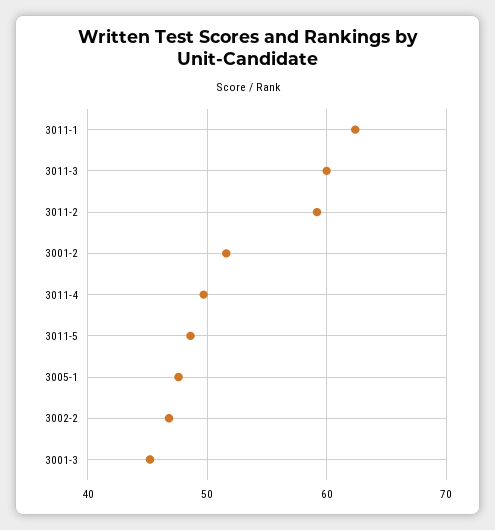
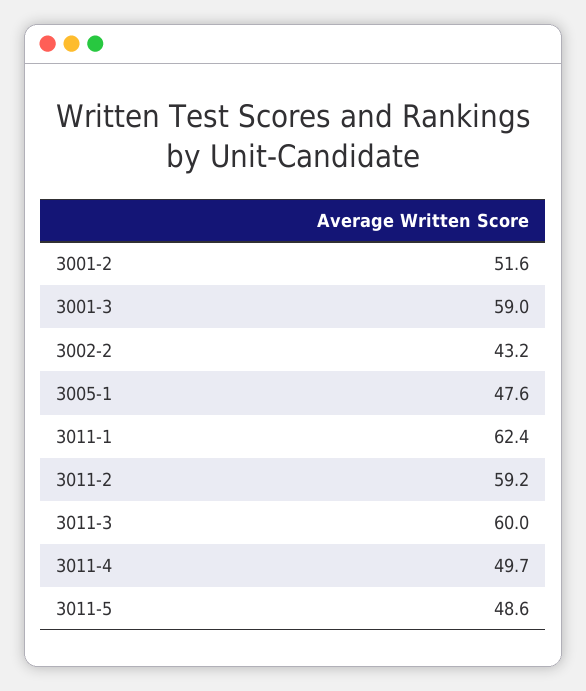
3002-2: 47 -> 43.2
3001-3: 45 -> 59

